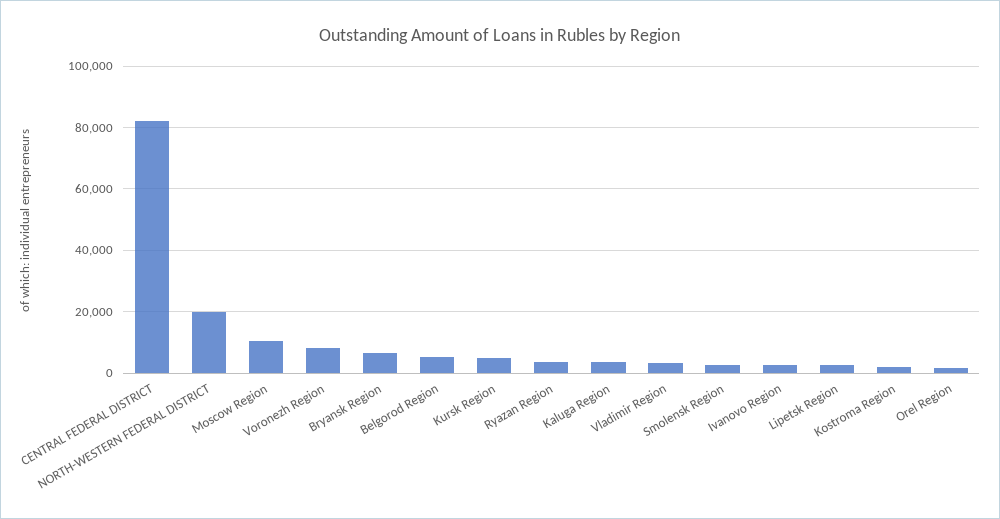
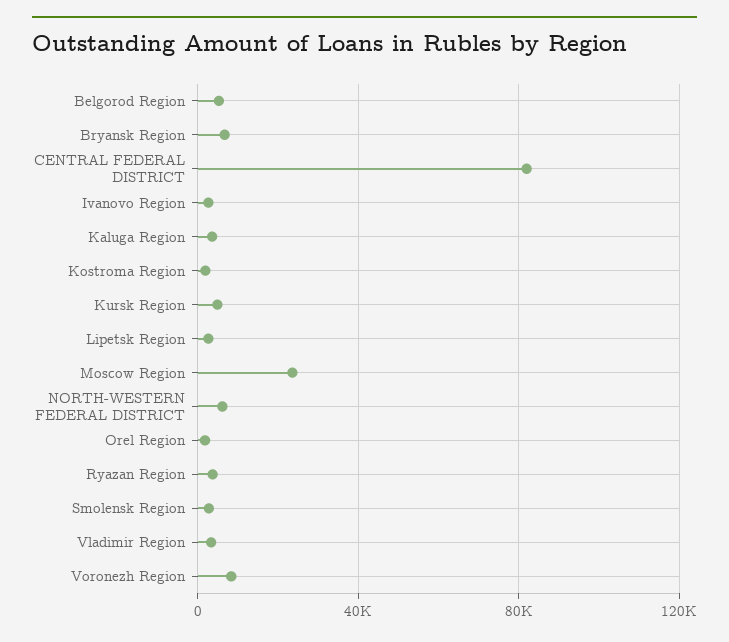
NORTH-WESTERN FEDERAL DISTRICT: 20000 -> 5000
Moscow Region: 10000 -> 25000

